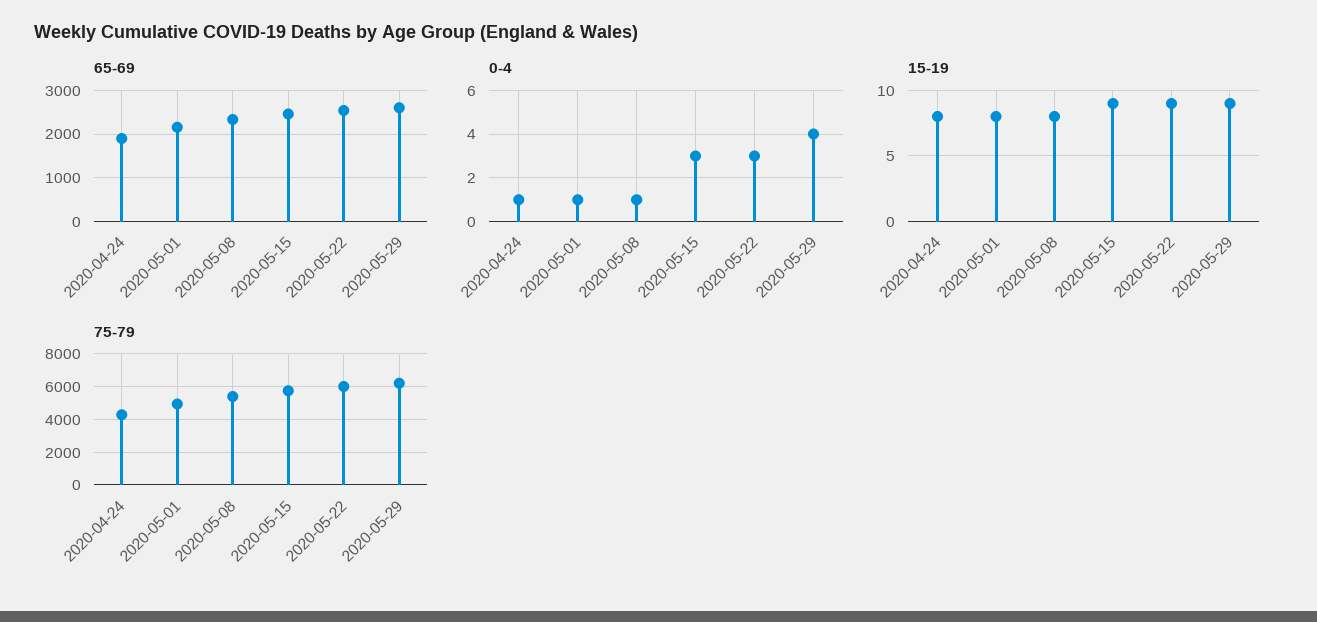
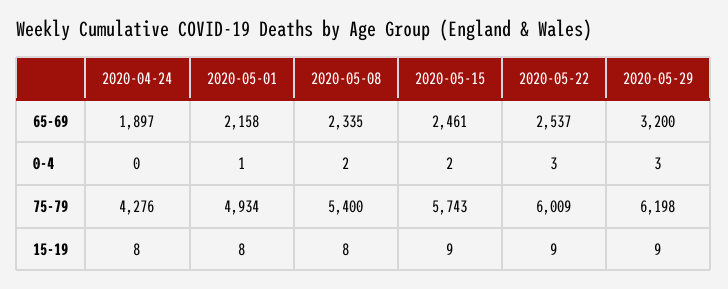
65-69, 2020-05-29: 2600 -> 3200
0-4, 2020-04-24: 1 -> 0
0-4, 2020-05-08: 1 -> 2
0-4, 2020-05-15: 3 -> 2
0-4, 2020-05-29: 4 -> 3

